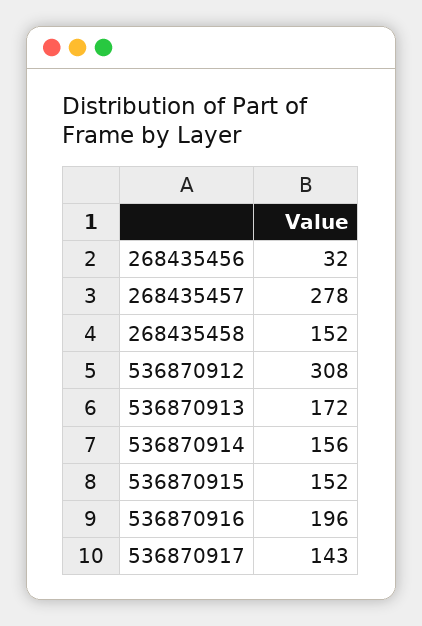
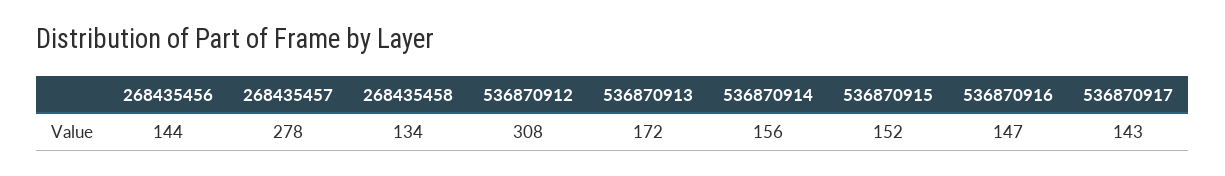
268435456: 32 -> 144
268435458: 152 -> 134
536870916: 196 -> 147

